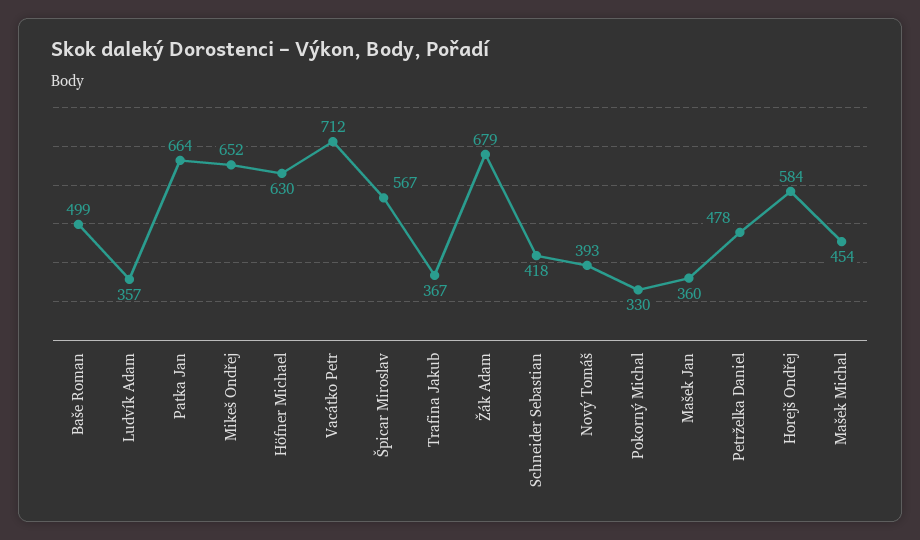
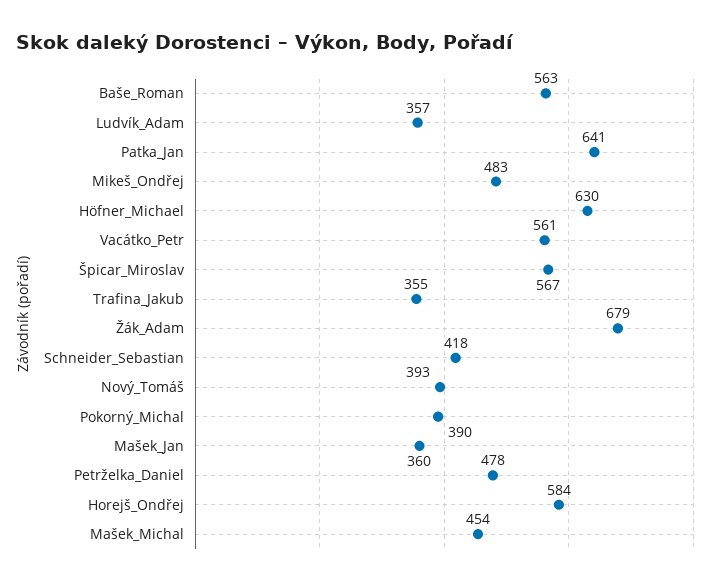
Baše Roman: 499 -> 563
Patka Jan: 664 -> 641
Mikeš Ondřej: 652 -> 483
Vacátko Petr: 712 -> 561
Trafina Jakub: 367 -> 355
Pokorný Michal: 330 -> 390

